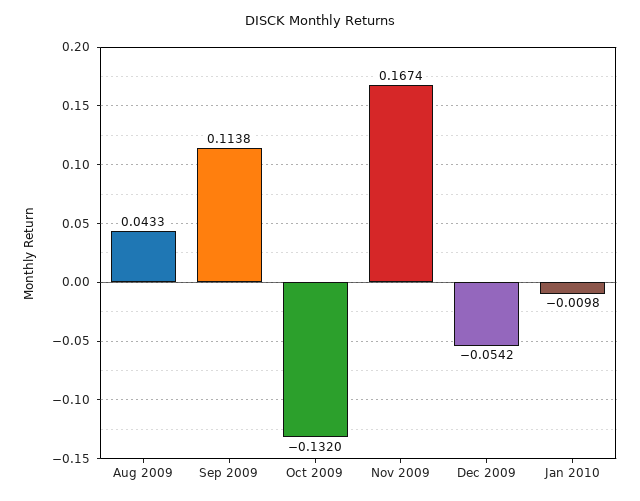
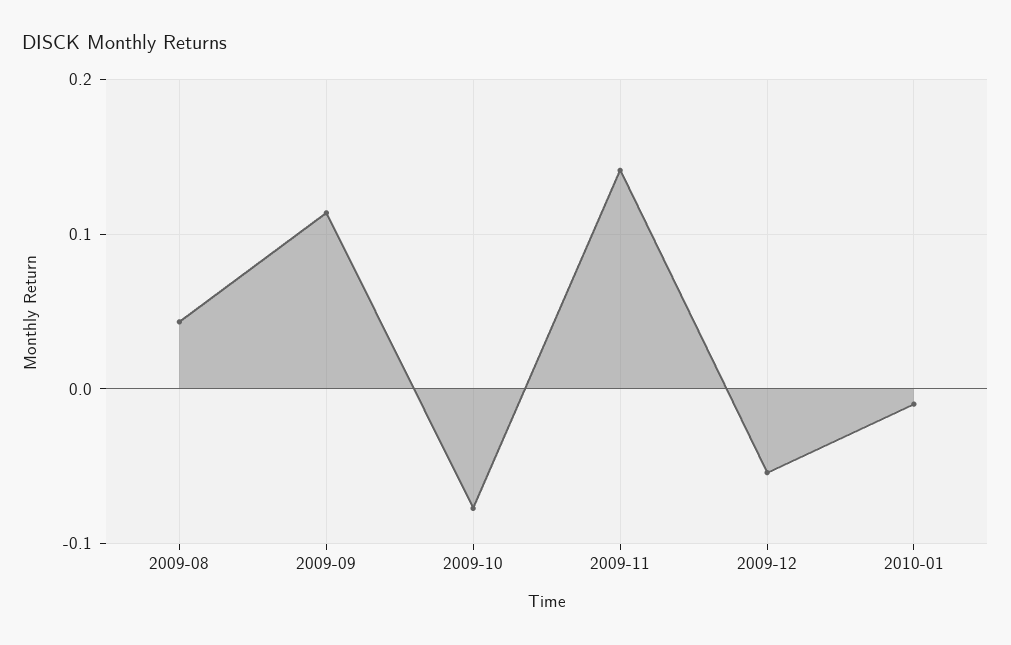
Oct 2009: -0.132 -> -0.08
Nov 2009: 0.1674 -> 0.14

